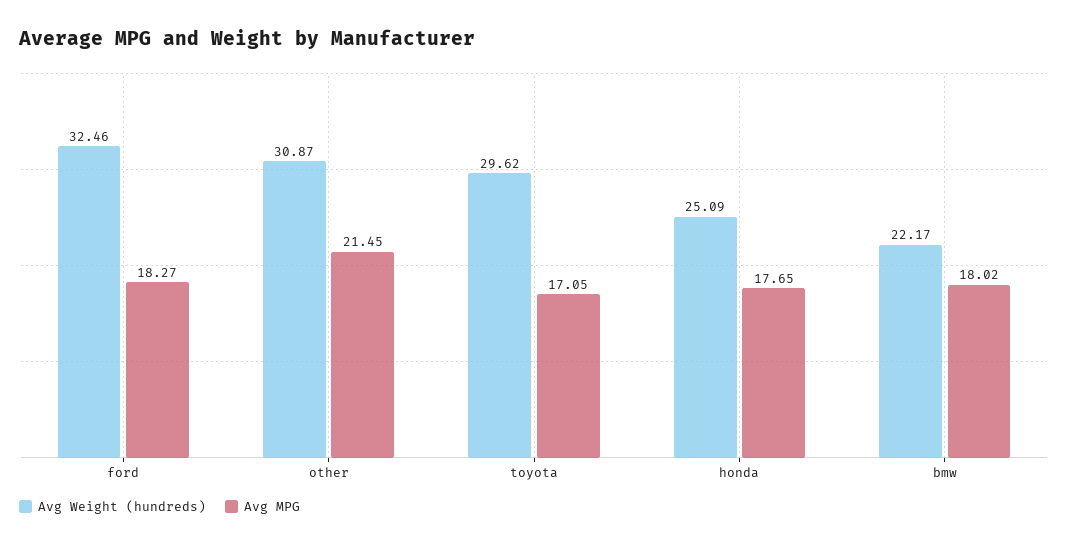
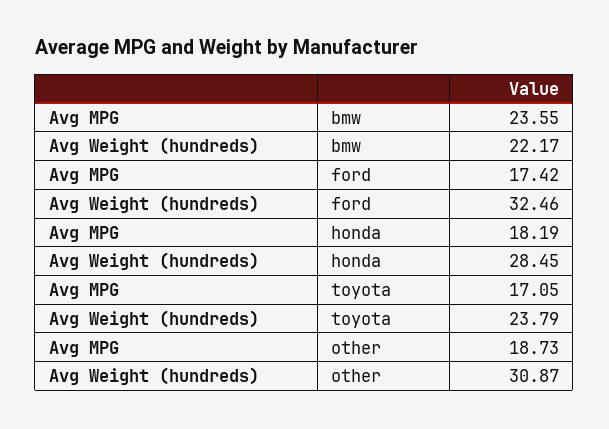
Avg MPG, ford: 18.27 -> 17.42
Avg MPG, other: 21.45 -> 18.73
Avg Weight (hundreds), toyota: 29.62 -> 23.79
Avg Weight (hundreds), honda: 25.09 -> 28.45
Avg MPG, honda: 17.65 -> 18.19
Avg MPG, bmw: 18.02 -> 23.55

